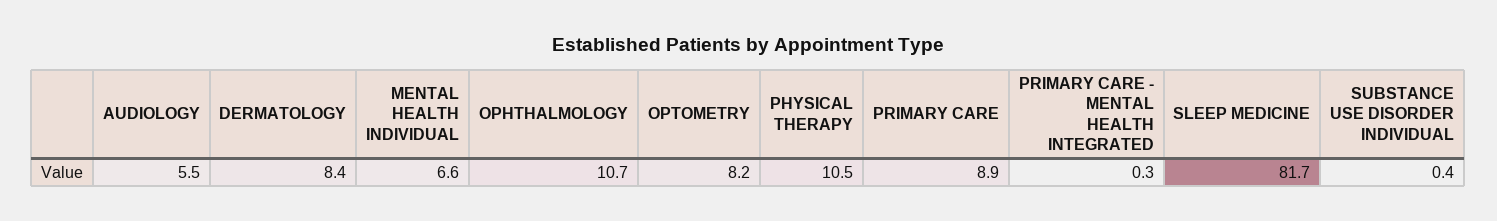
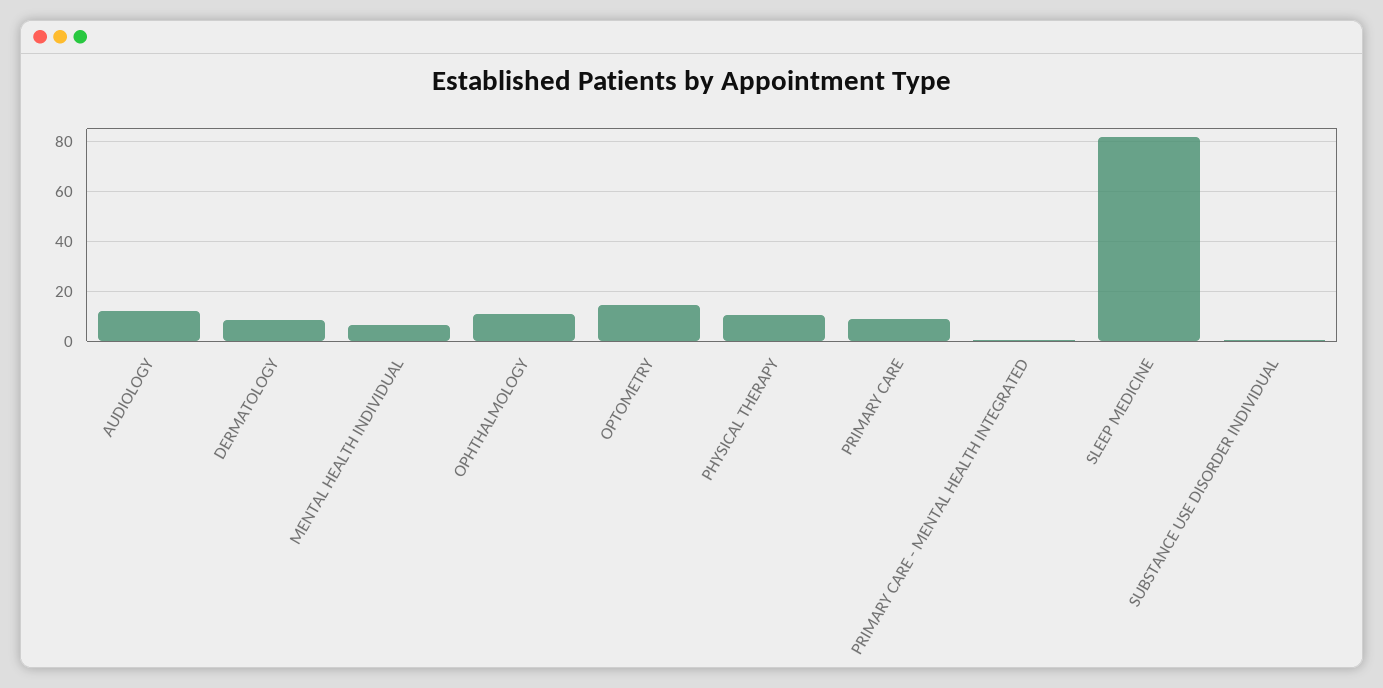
AUDIOLOGY: 5.5 -> 12.5
OPTOMETRY: 8.2 -> 15

